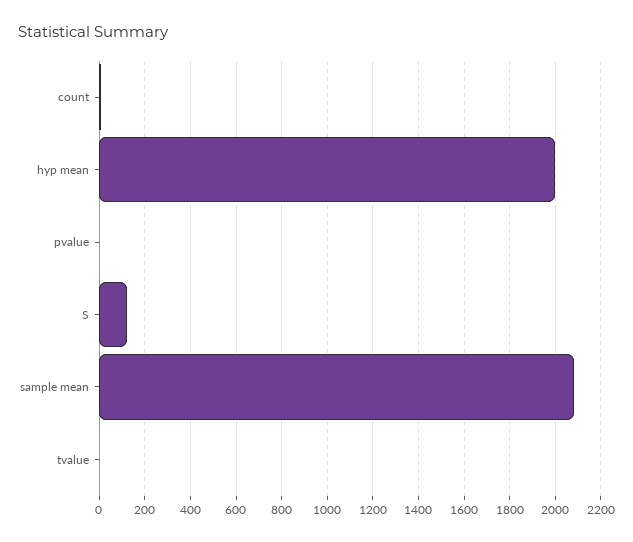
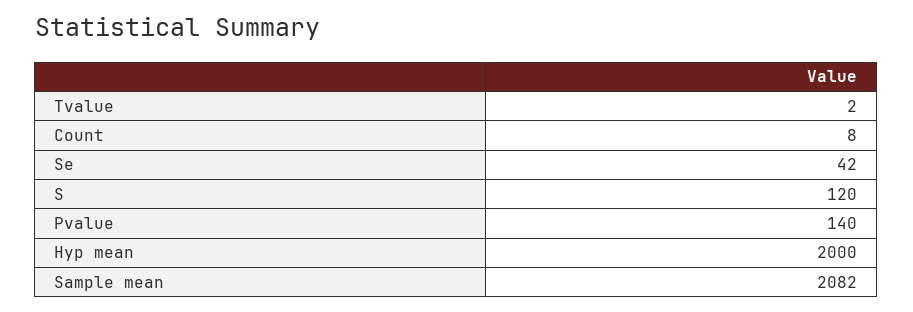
pvalue: 0 -> 140
Se: none -> 42

